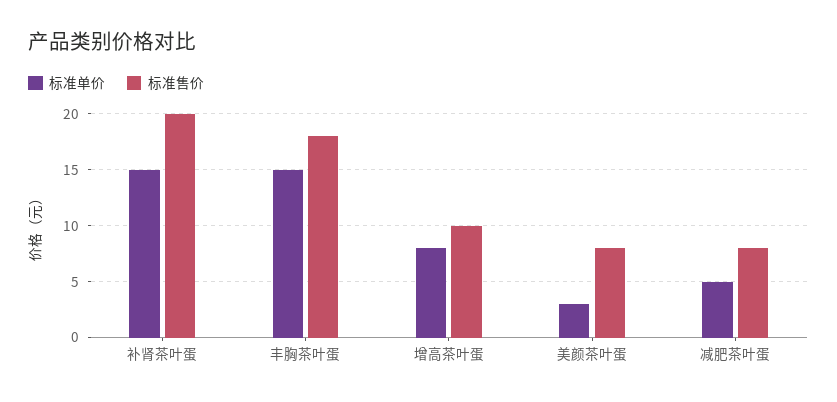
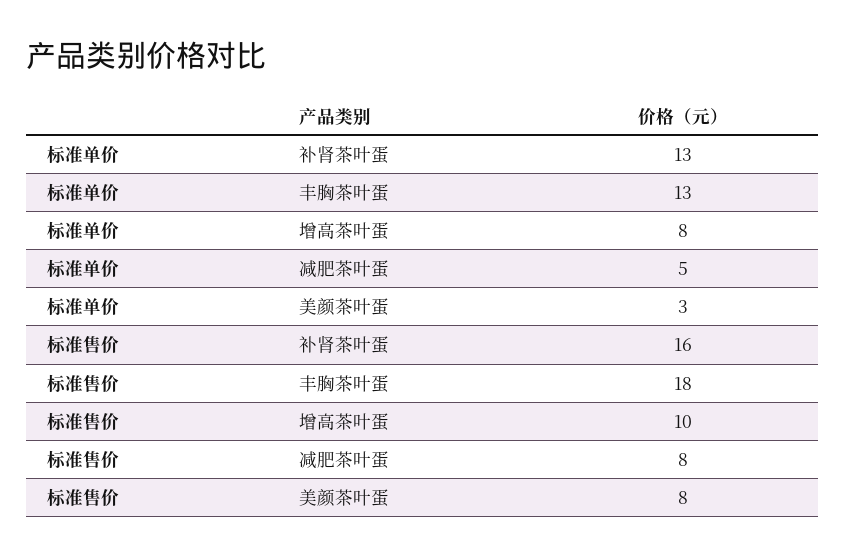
标准单价, 补肾茶叶蛋: 15 -> 13
标准售价, 补肾茶叶蛋: 20 -> 16
标准单价, 丰胸茶叶蛋: 15 -> 13

